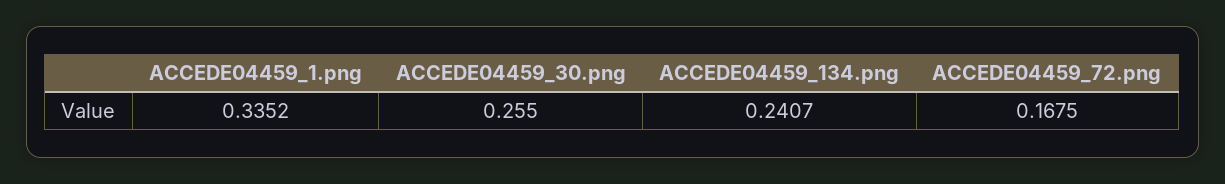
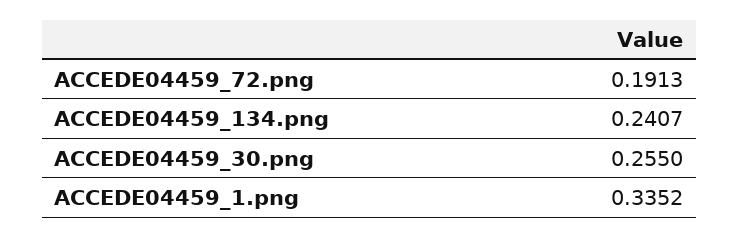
ACCEDE04459_72.png: 0.1675 -> 0.1913

